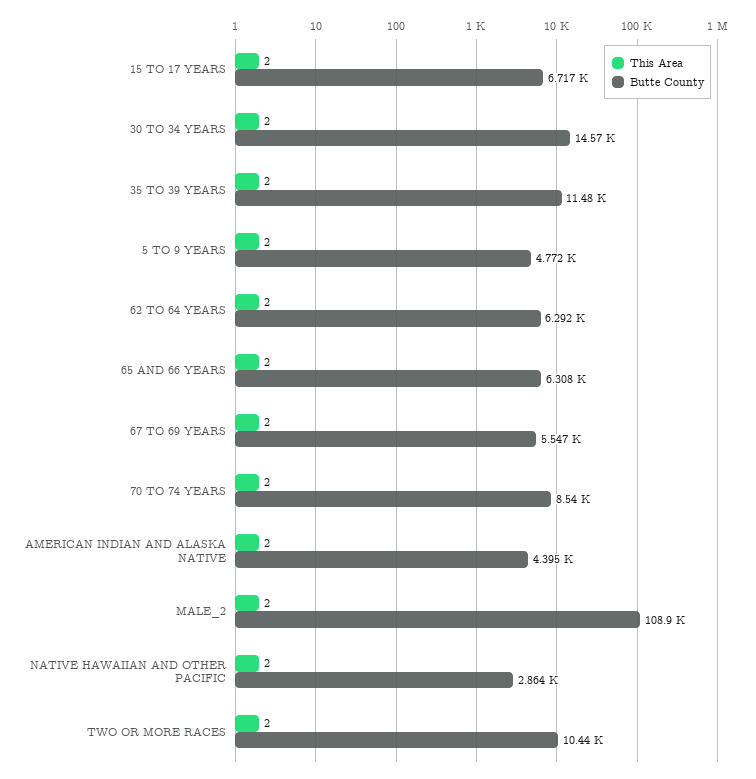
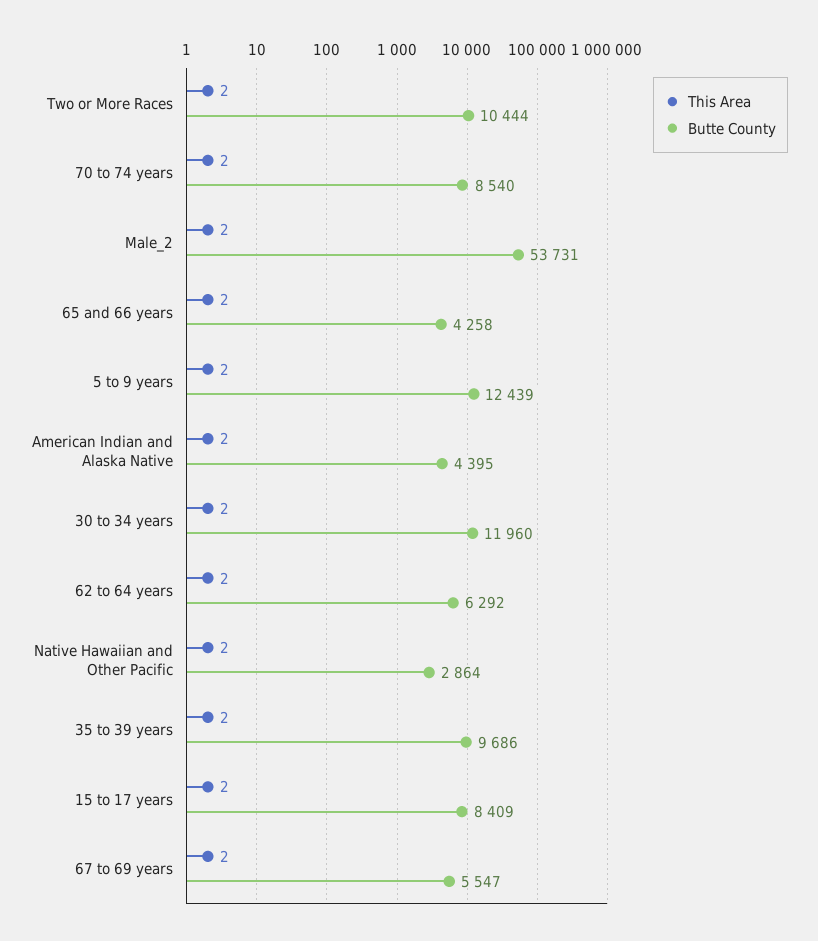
Butte County, 15 TO 17 YEARS: 6717 -> 8409
Butte County, 30 TO 34 YEARS: 14570 -> 11960
Butte County, 35 TO 39 YEARS: 11480 -> 9686
Butte County, 5 TO 9 YEARS: 4772 -> 12439
Butte County, 65 AND 66 YEARS: 6308 -> 4258
Butte County, MALE_2: 108900 -> 53731

